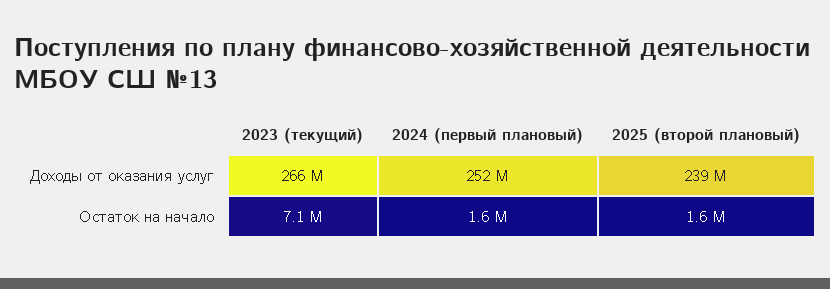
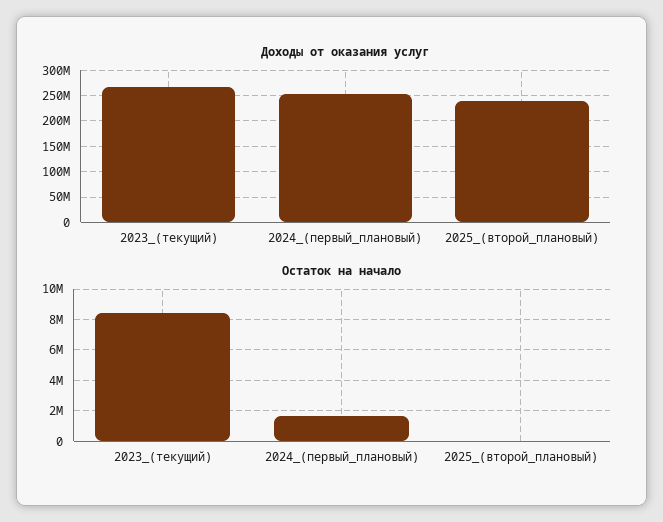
Остаток на начало, 2023 (текущий): 7100000 -> 8500000
Остаток на начало, 2025 (второй плановый): 1600000 -> 0

